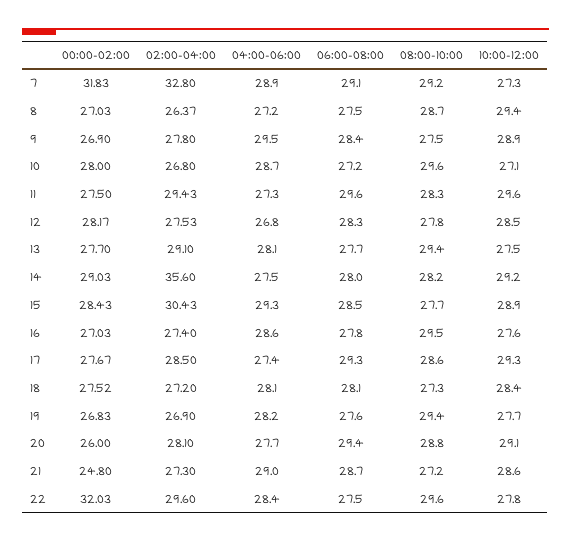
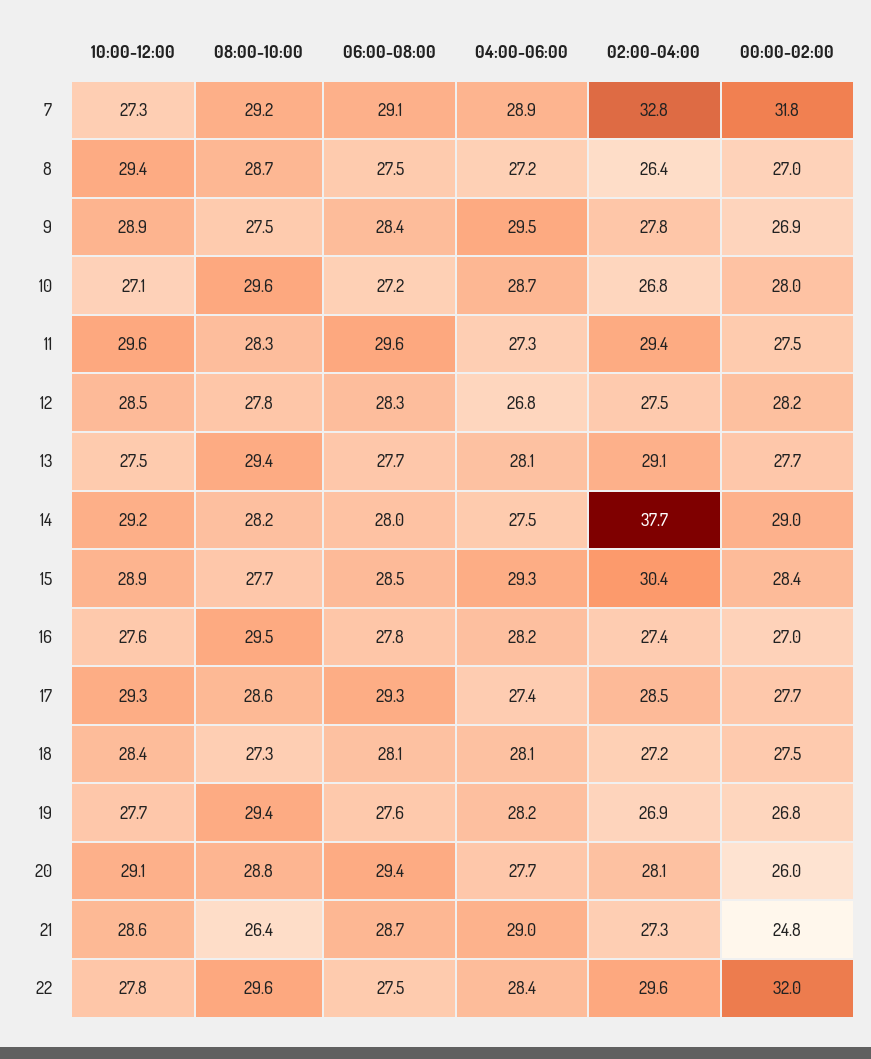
02:00-04:00, 14: 35.6 -> 37.7
04:00-06:00, 16: 28.6 -> 28.2
08:00-10:00, 21: 27.2 -> 26.4

